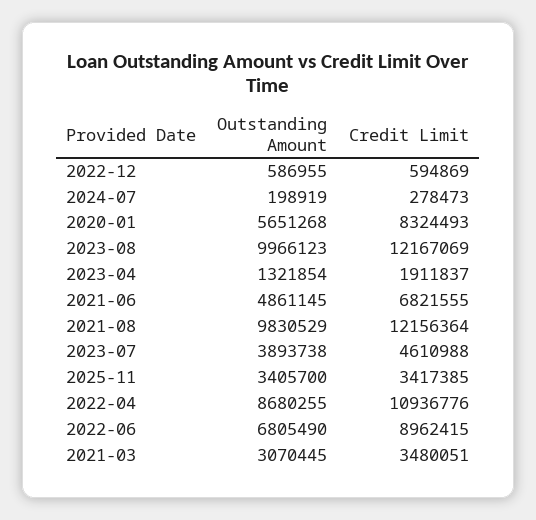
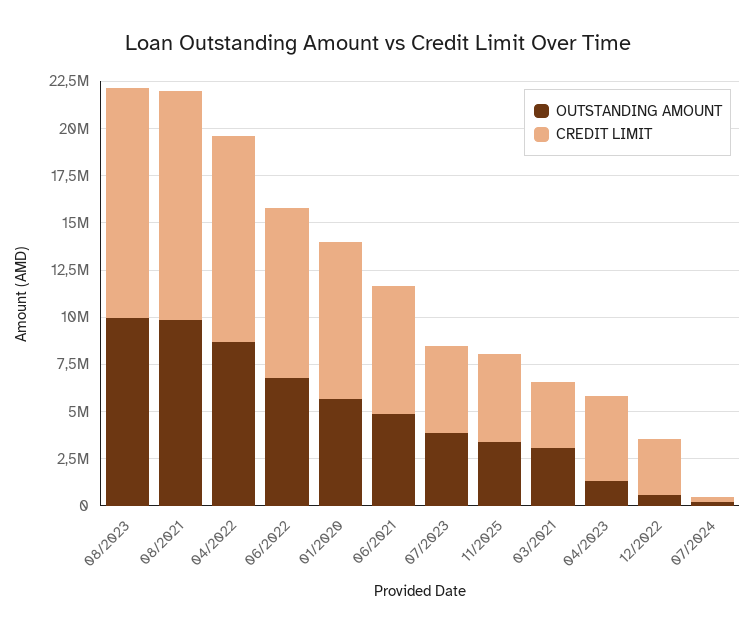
Credit Limit, 2022-12: 594869 -> 3000000
Credit Limit, 2023-04: 1911837 -> 4500000
Credit Limit, 2025-11: 3417385 -> 4500000

